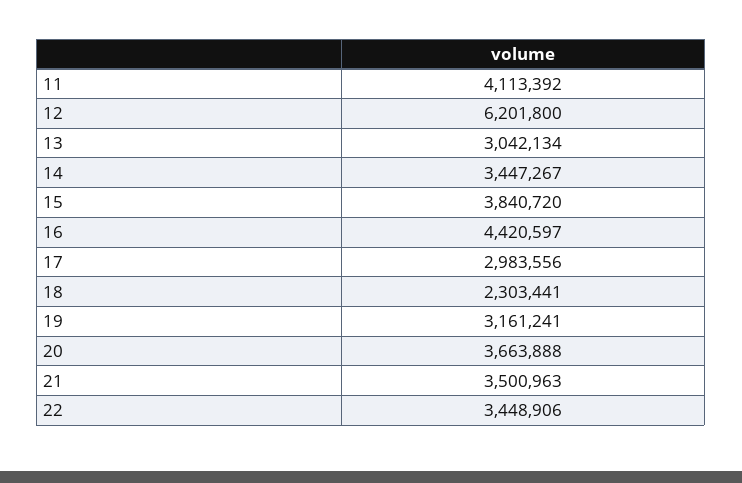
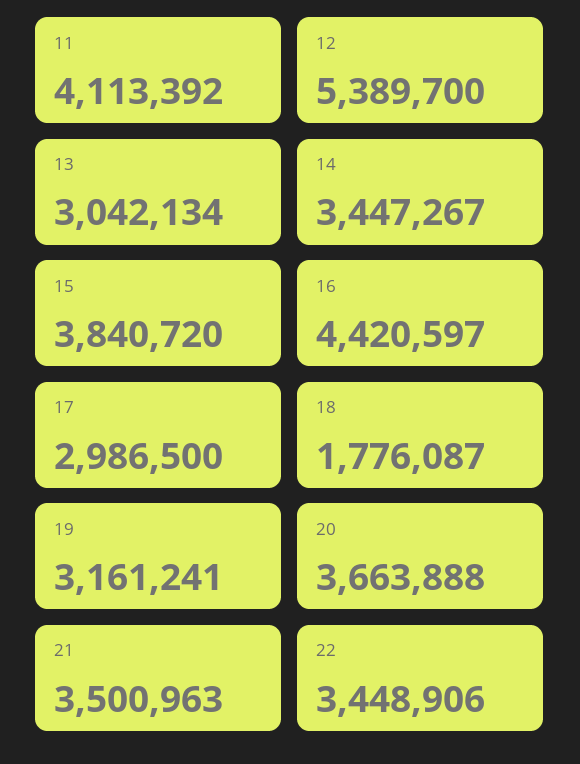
12: 6201800 -> 5389700
17: 2983556 -> 2986500
18: 2303441 -> 1776087

